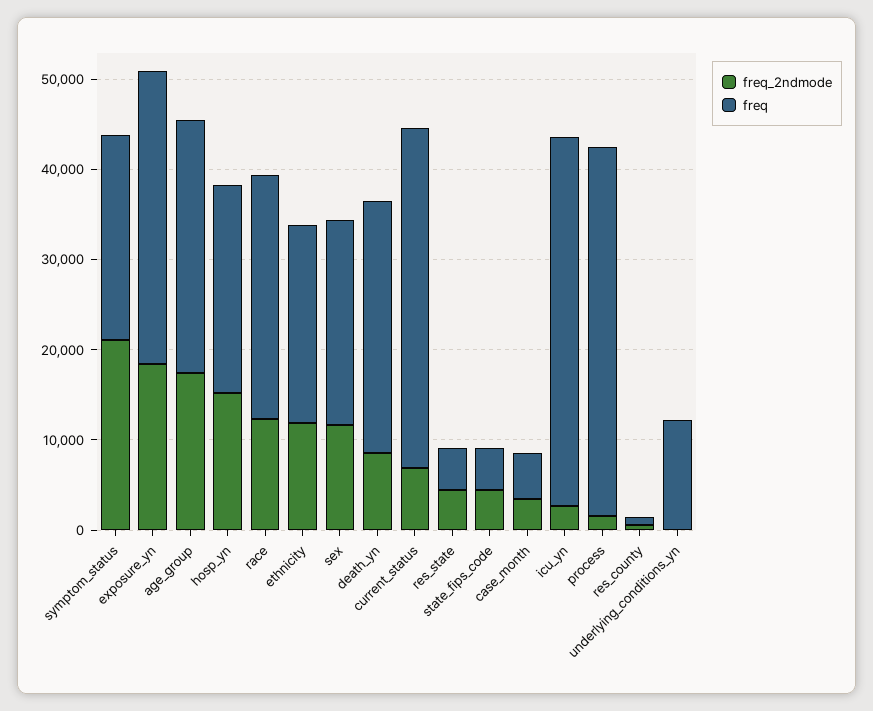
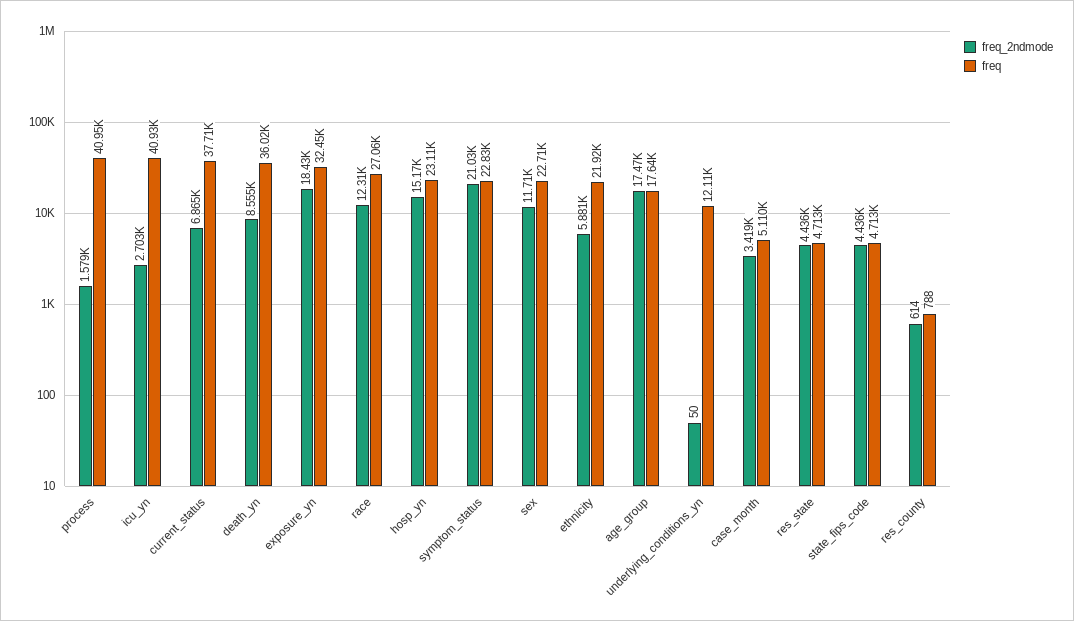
freq, age_group: 28000 -> 17640
freq_2ndmode, ethnicity: 12000 -> 5881
freq, death_yn: 28000 -> 36020

